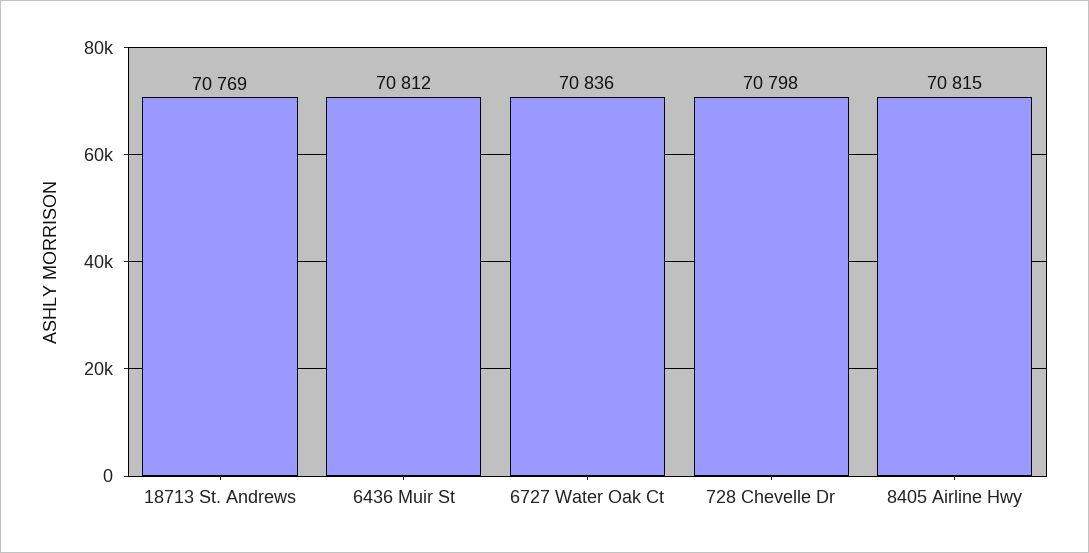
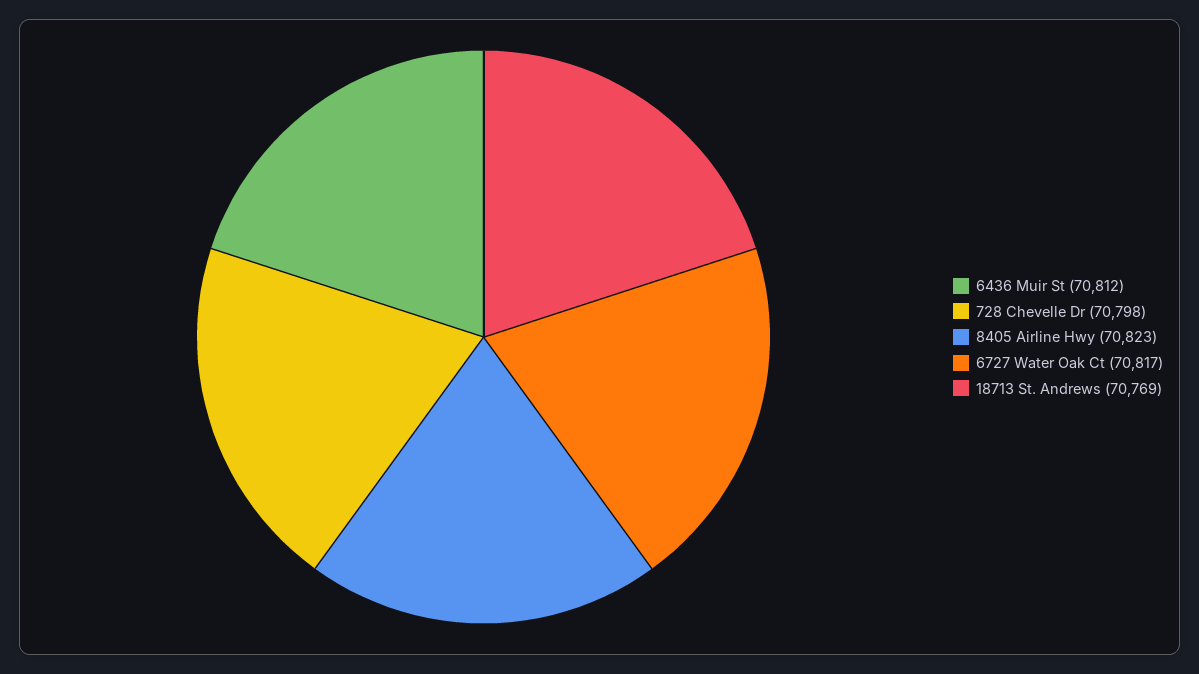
6727 Water Oak Ct: 70836 -> 70817
8405 Airline Hwy: 70815 -> 70823

